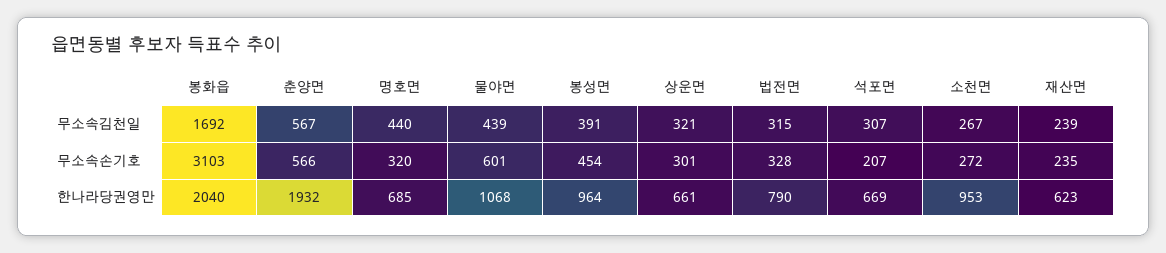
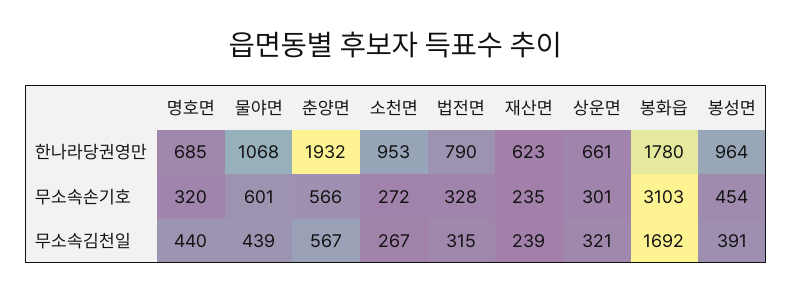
석포면, 무소속김천일: 307 -> none
석포면, 무소속손기호: 207 -> none
봉화읍, 한나라당권영만: 2040 -> 1780
석포면, 한나라당권영만: 669 -> none

